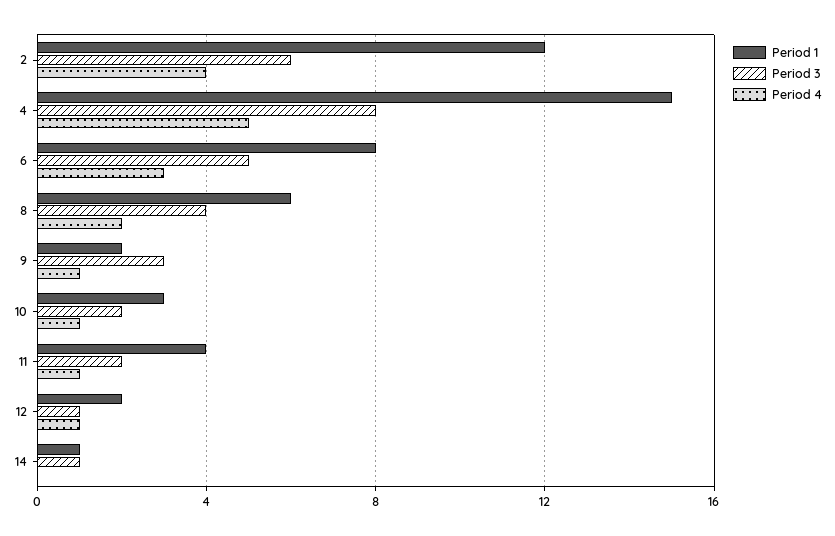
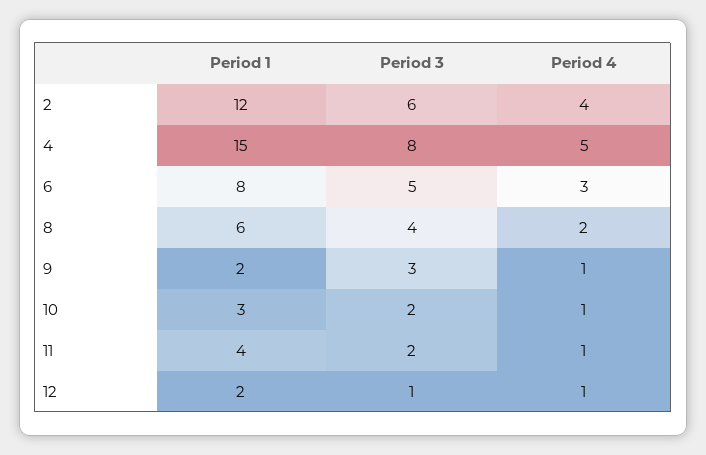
Period 1, 14: 1 -> none
Period 3, 14: 1 -> none
Period 4, 14: 0 -> none

